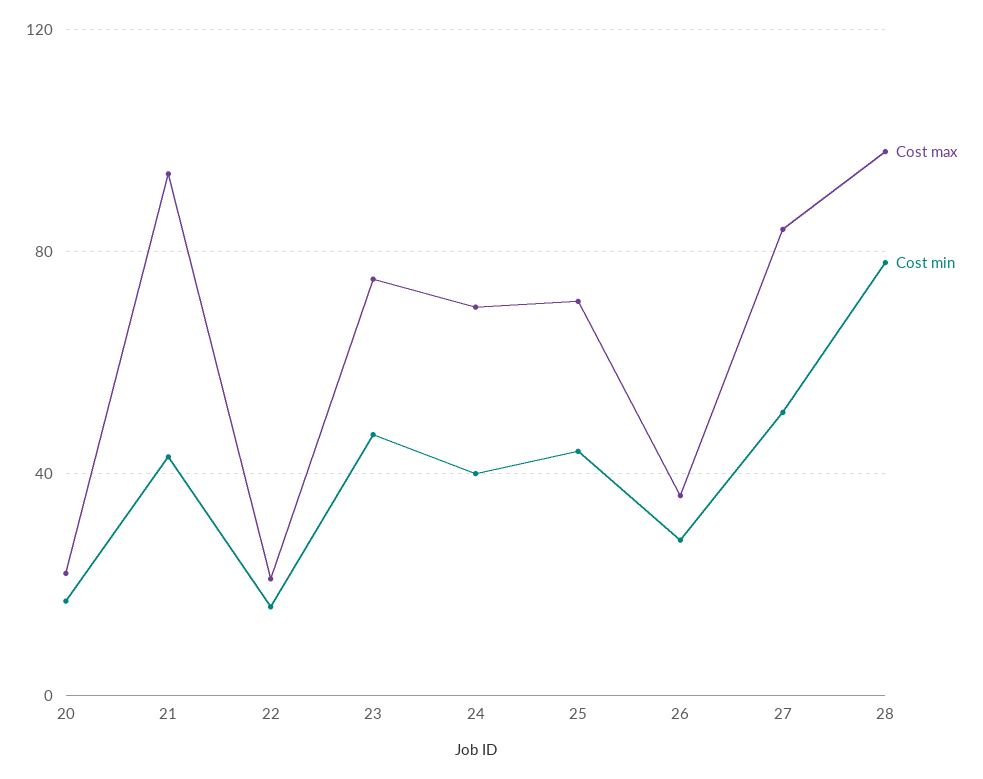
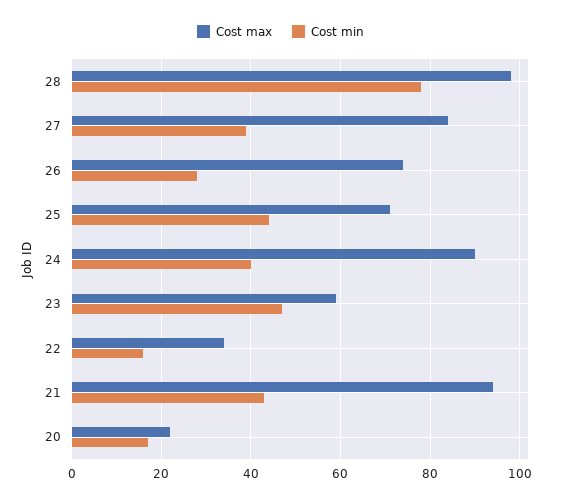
Cost max, 22: 20 -> 35
Cost max, 23: 75 -> 60
Cost max, 24: 70 -> 90
Cost max, 26: 35 -> 75
Cost min, 27: 50 -> 40

